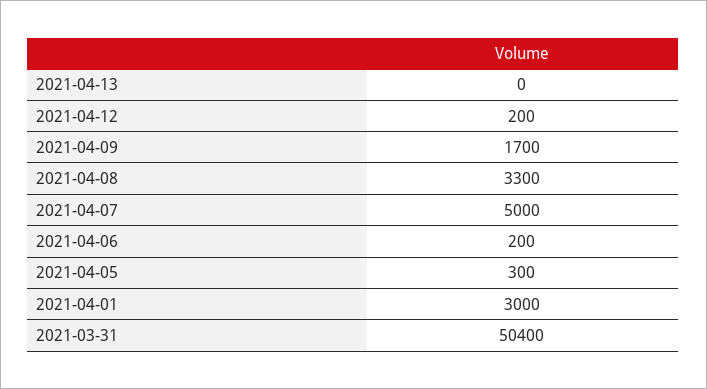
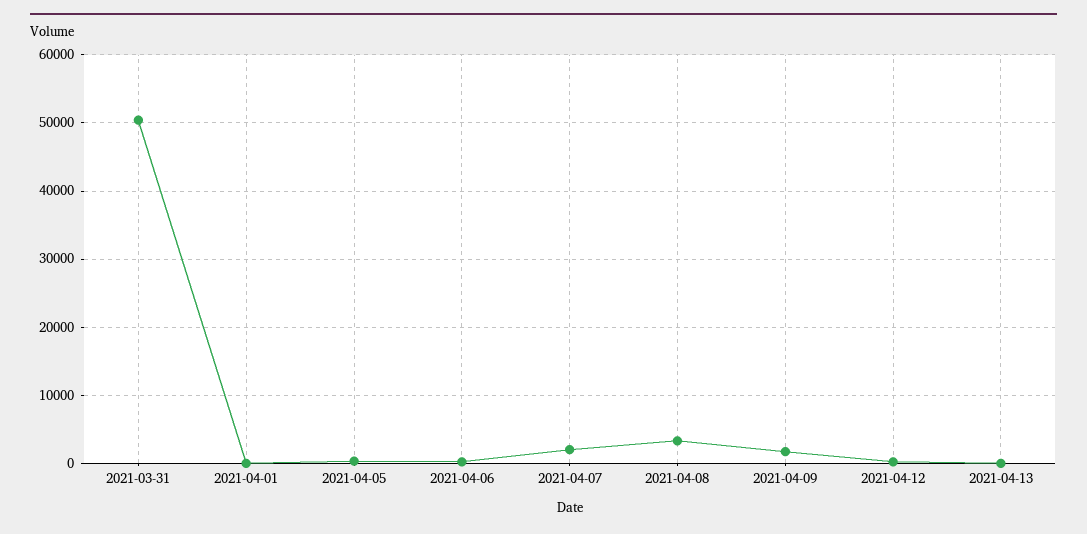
2021-04-07: 5000 -> 2000
2021-04-01: 3000 -> 0

